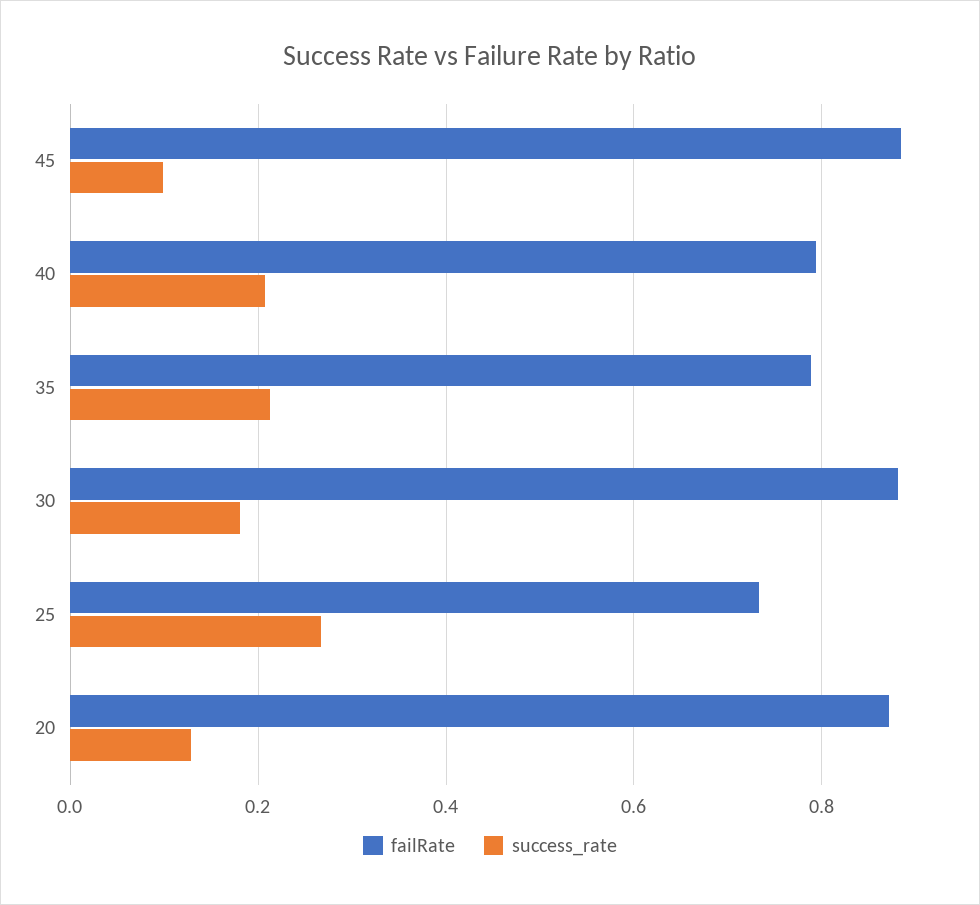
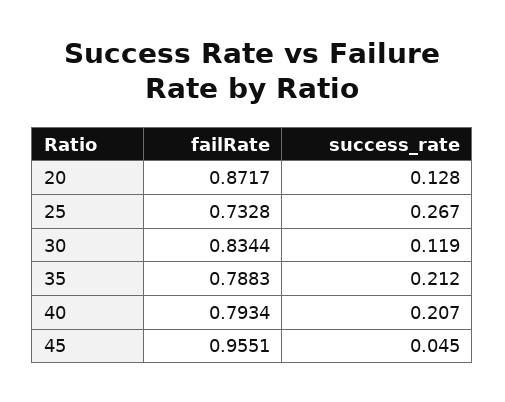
failRate, 45: 0.88 -> 0.9551
success_rate, 45: 0.1 -> 0.045
failRate, 30: 0.88 -> 0.8344
success_rate, 30: 0.18 -> 0.119

